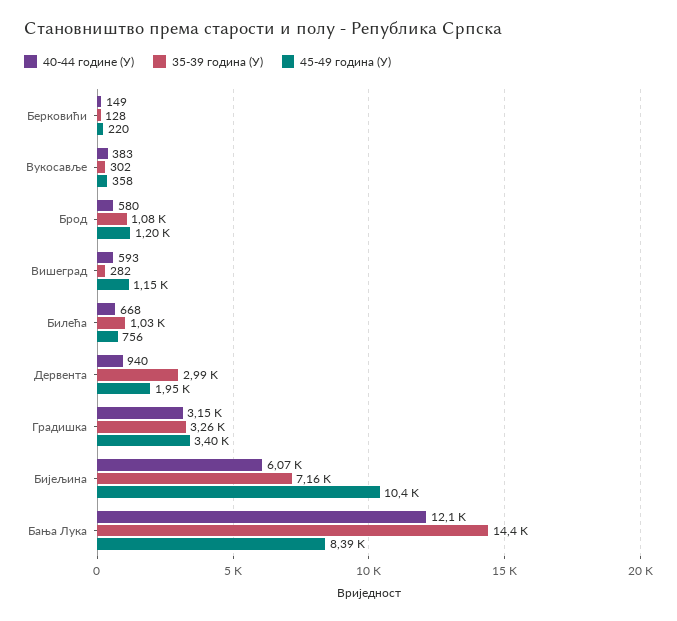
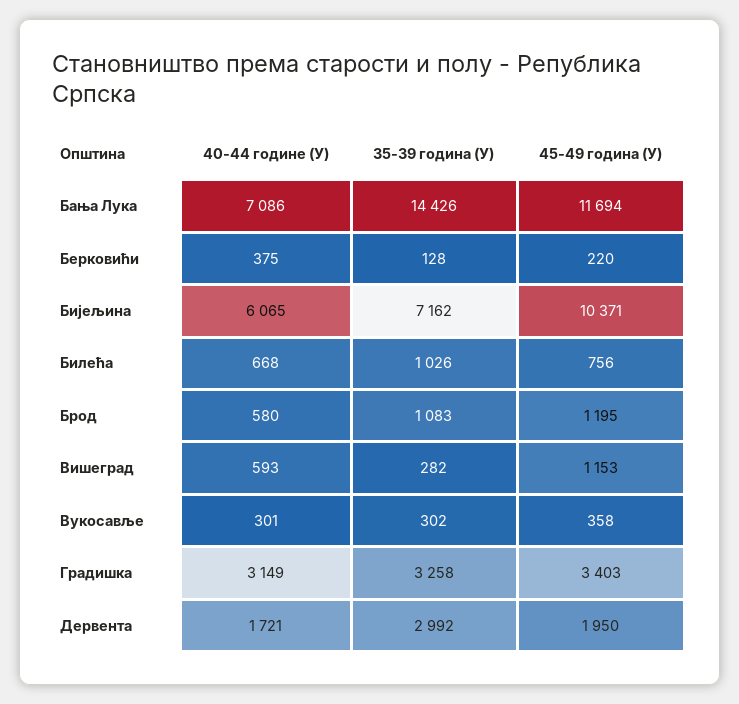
40-44 године (У), Берковићи: 149 -> 375
40-44 године (У), Вукосавље: 383 -> 301
40-44 године (У), Дервента: 940 -> 1721
40-44 године (У), Бања Лука: 12100 -> 7086
45-49 година (У), Бања Лука: 8390 -> 11694

